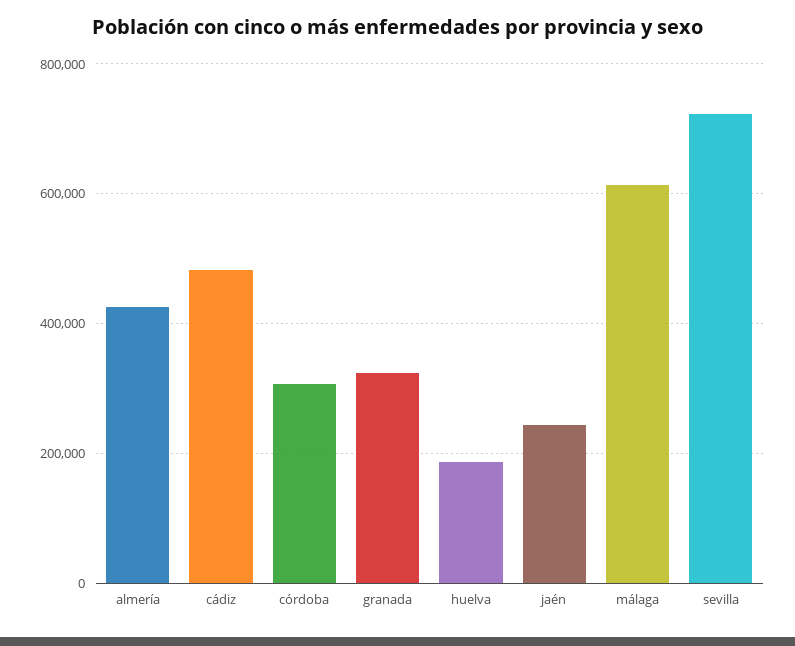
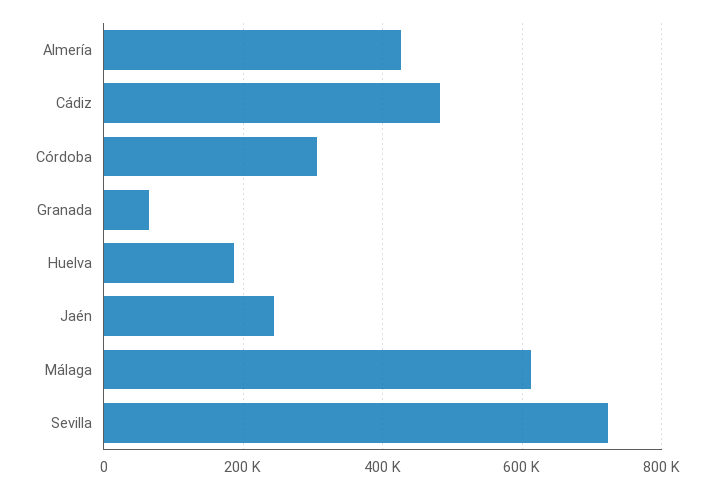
granada: 320000 -> 60000

